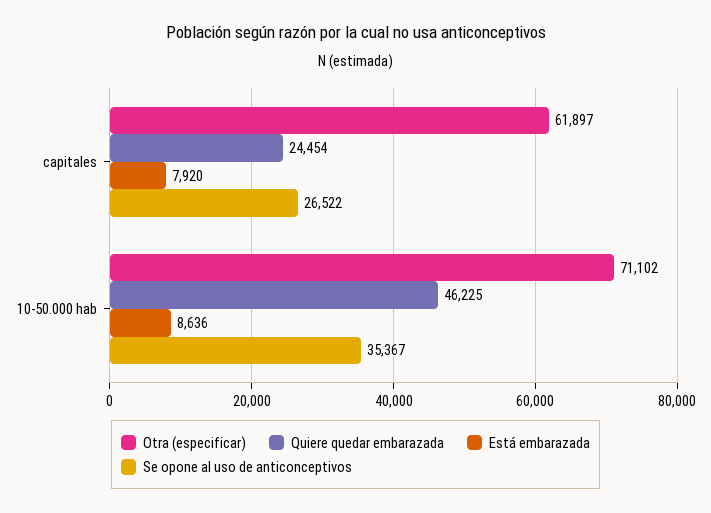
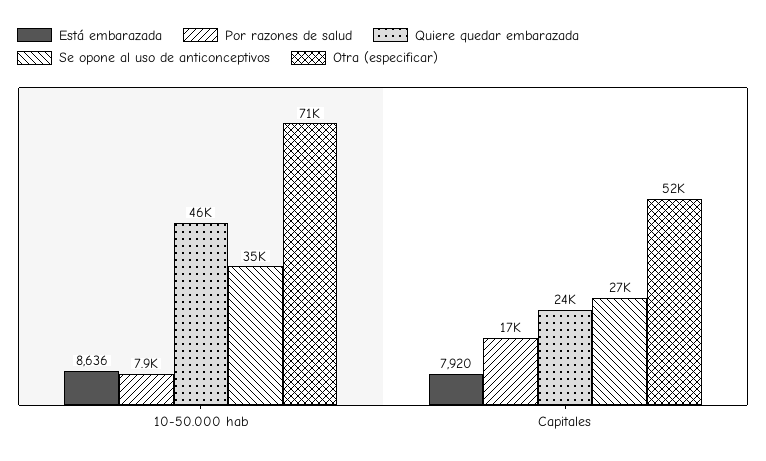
Otra (especificar), capitales: 61897 -> 52000
Por razones de salud, 10-50.000 hab: none -> 7900
Por razones de salud, capitales: none -> 17000

